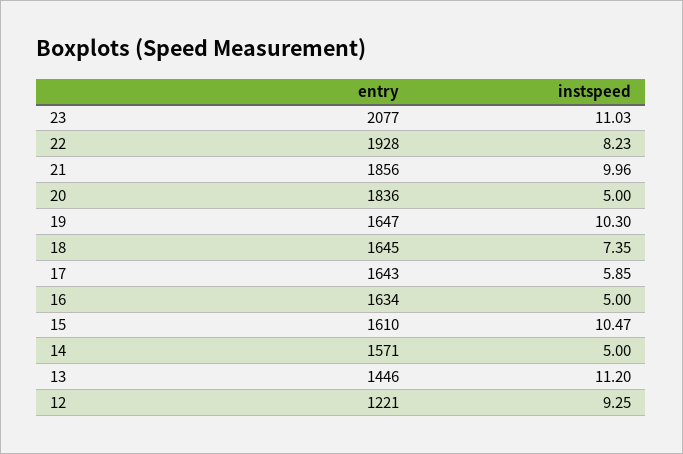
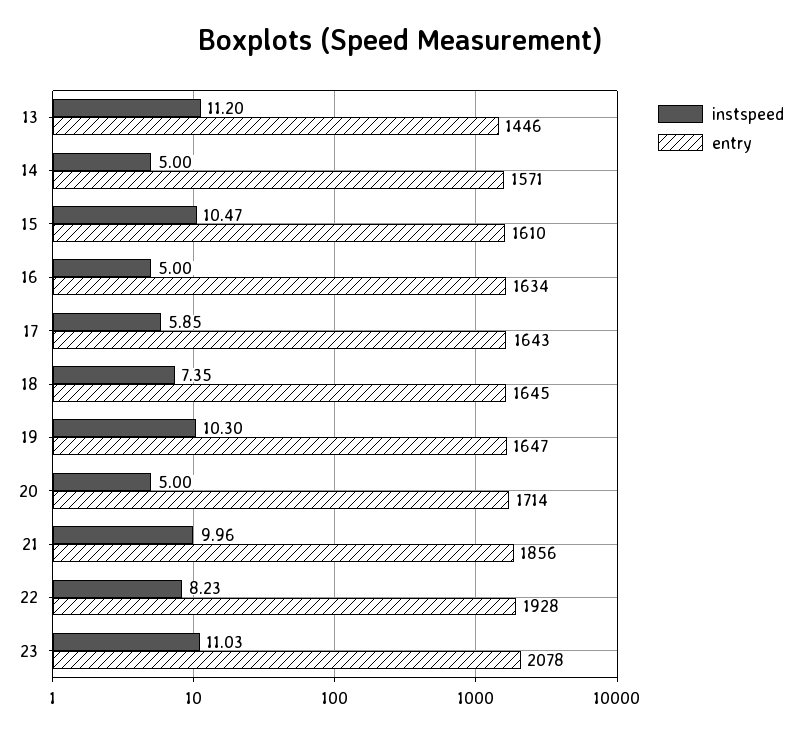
entry, 23: 2077 -> 2078
entry, 20: 1836 -> 1714
entry, 12: 1221 -> none
instspeed, 12: 9.25 -> none

